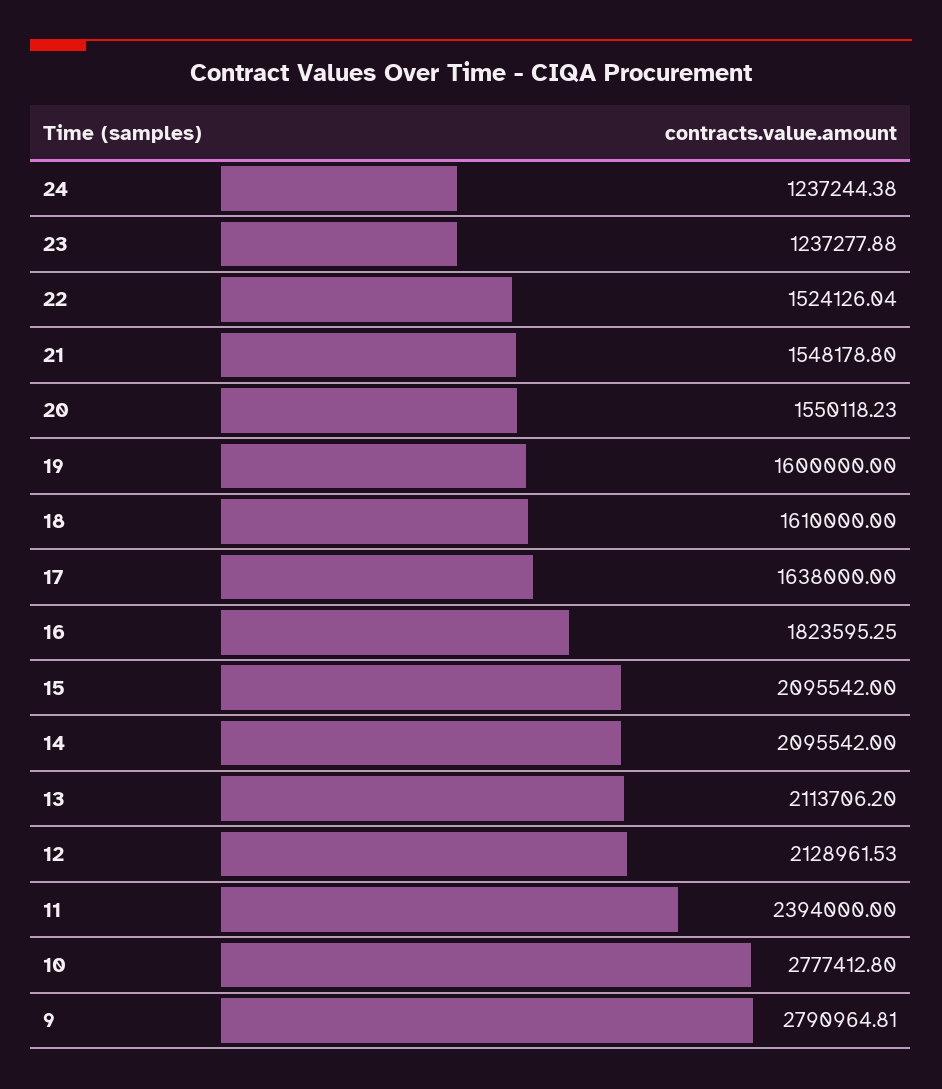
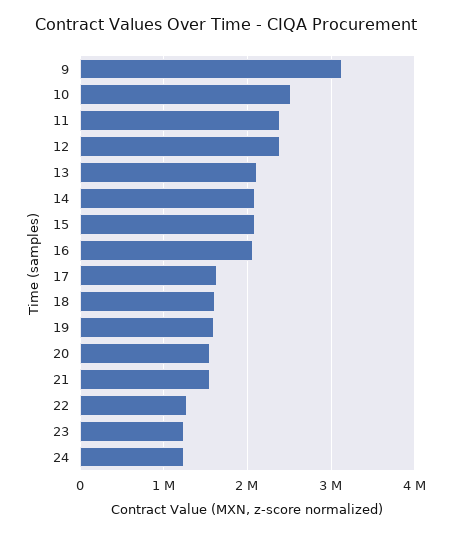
22: 1524126.04 -> 1300000
16: 1823595.25 -> 2100000
12: 2128961.53 -> 2400000
10: 2777412.8 -> 2500000
9: 2790964.81 -> 3100000

